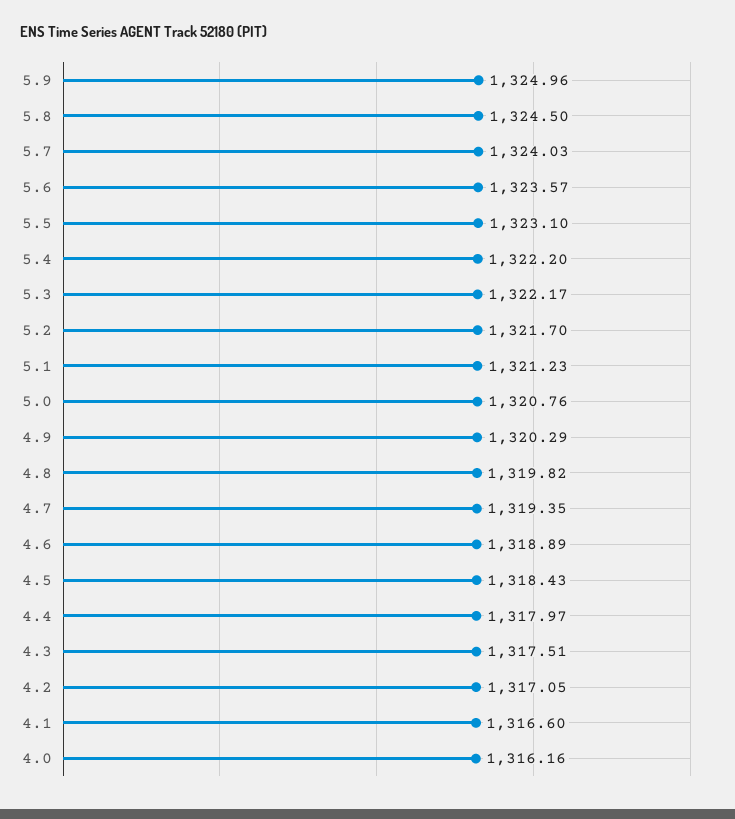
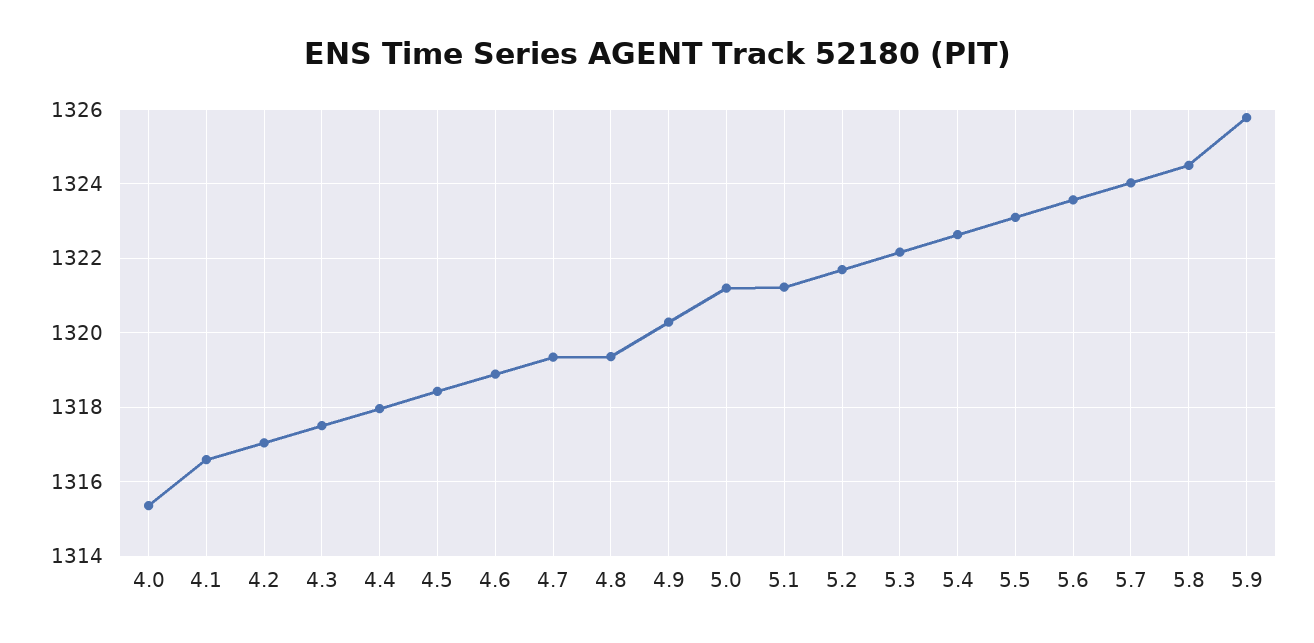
5.9: 1324.96 -> 1325.8
5.4: 1322.2 -> 1322.6
5.0: 1320.76 -> 1321.2
4.8: 1319.82 -> 1319.4
4.0: 1316.16 -> 1315.4

